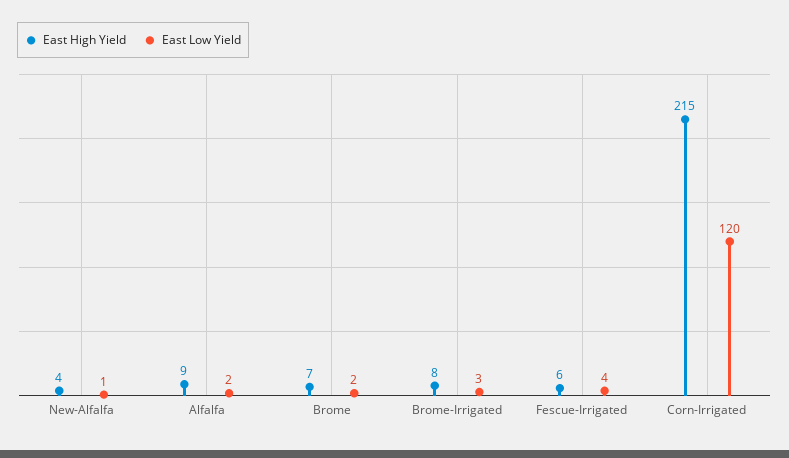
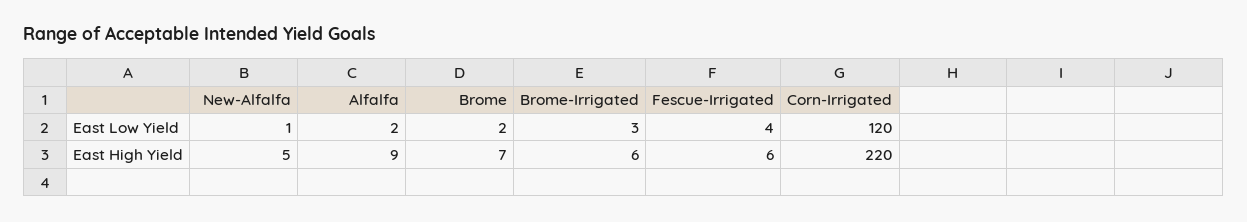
East High Yield, New-Alfalfa: 4 -> 5
East High Yield, Brome-Irrigated: 8 -> 6
East High Yield, Corn-Irrigated: 215 -> 220

